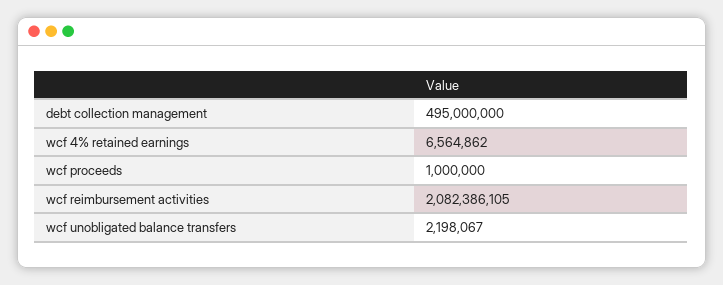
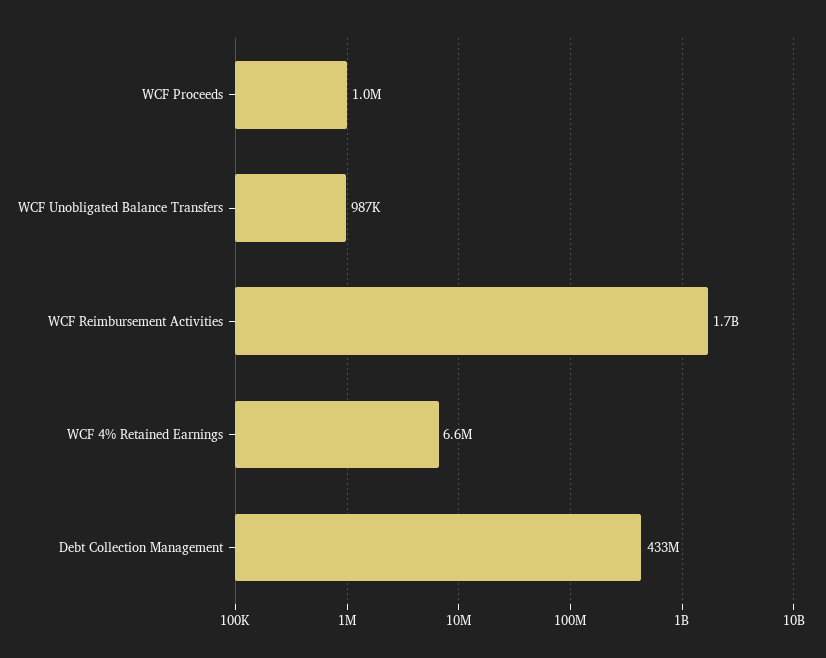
debt collection management: 495000000 -> 433000000
wcf reimbursement activities: 2082386105 -> 1700000000
wcf unobligated balance transfers: 2198067 -> 987000

